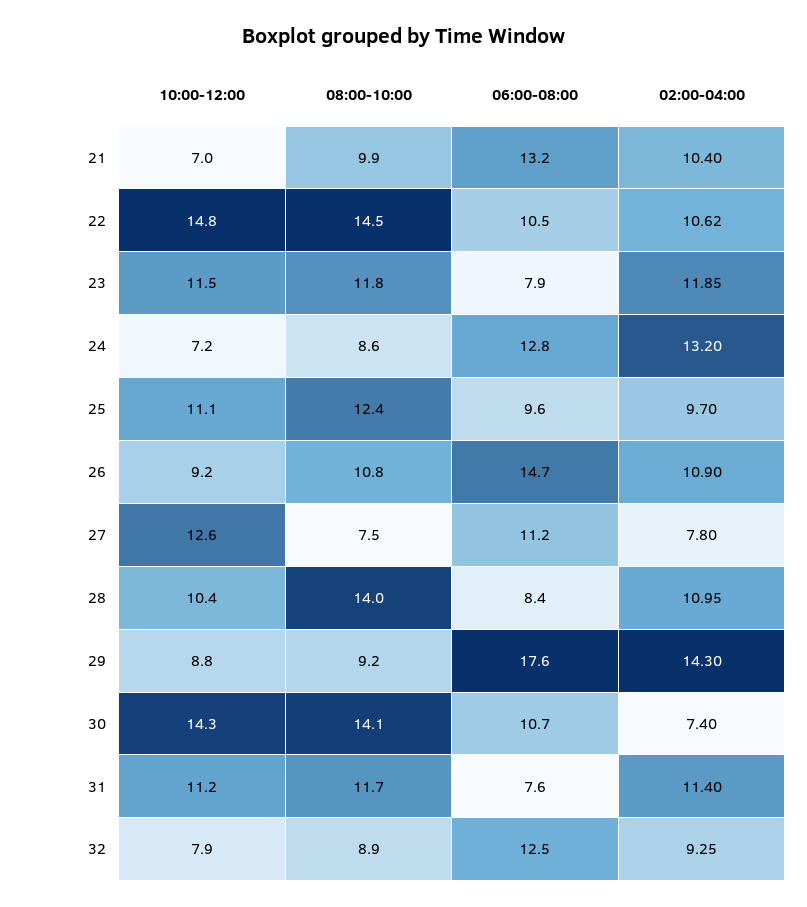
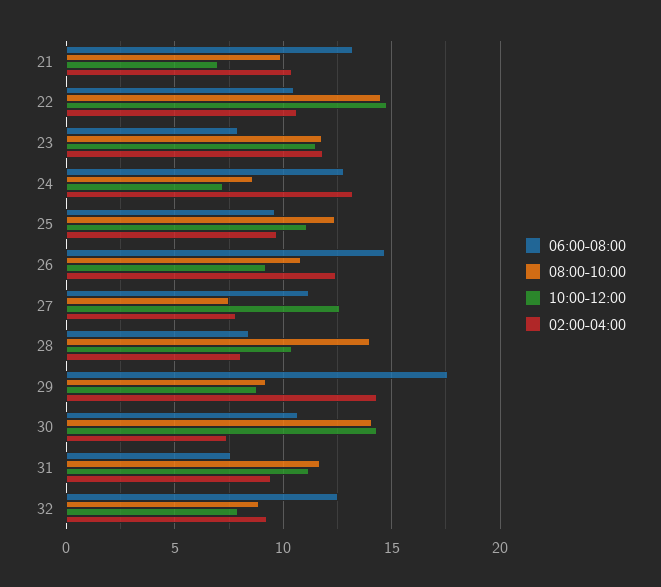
02:00-04:00, 26: 10.9 -> 12.5
02:00-04:00, 28: 10.95 -> 8
02:00-04:00, 31: 11.4 -> 9.5

